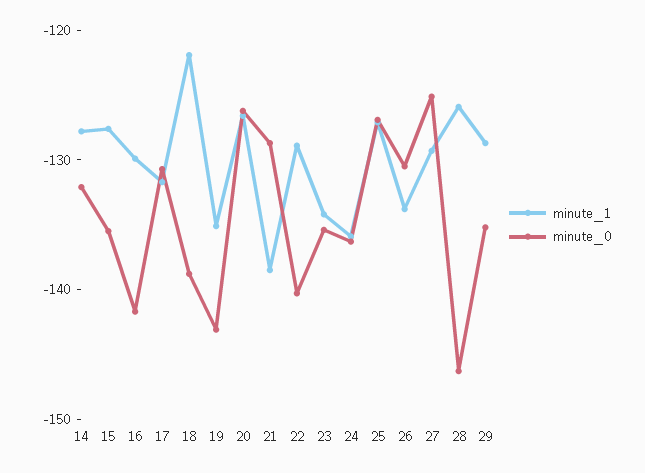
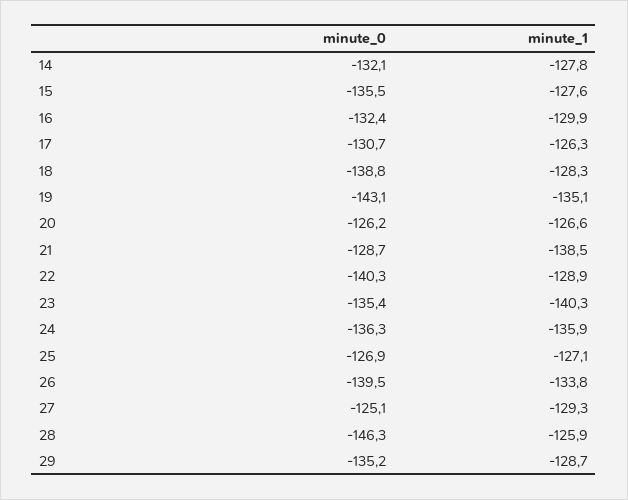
minute_0, 16: -142 -> -132.4
minute_1, 17: -132 -> -126.3
minute_1, 18: -122 -> -128.3
minute_1, 23: -134 -> -140.3
minute_0, 26: -130 -> -139.5

